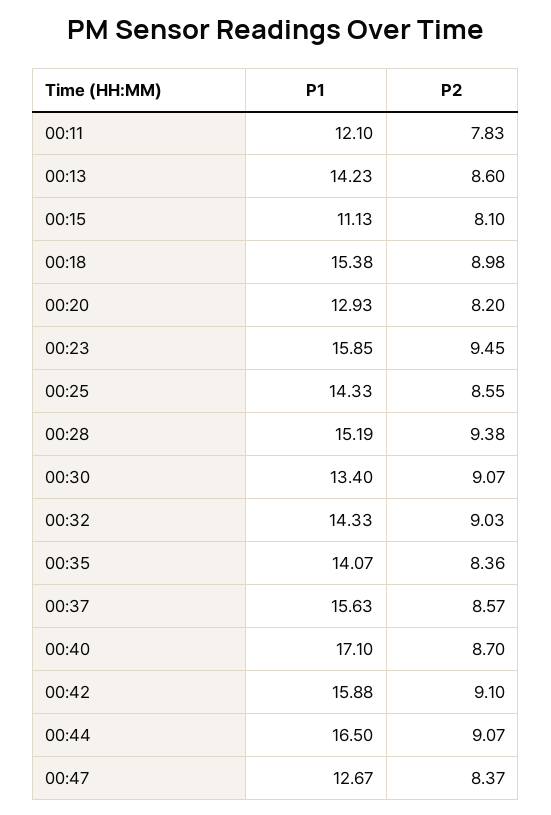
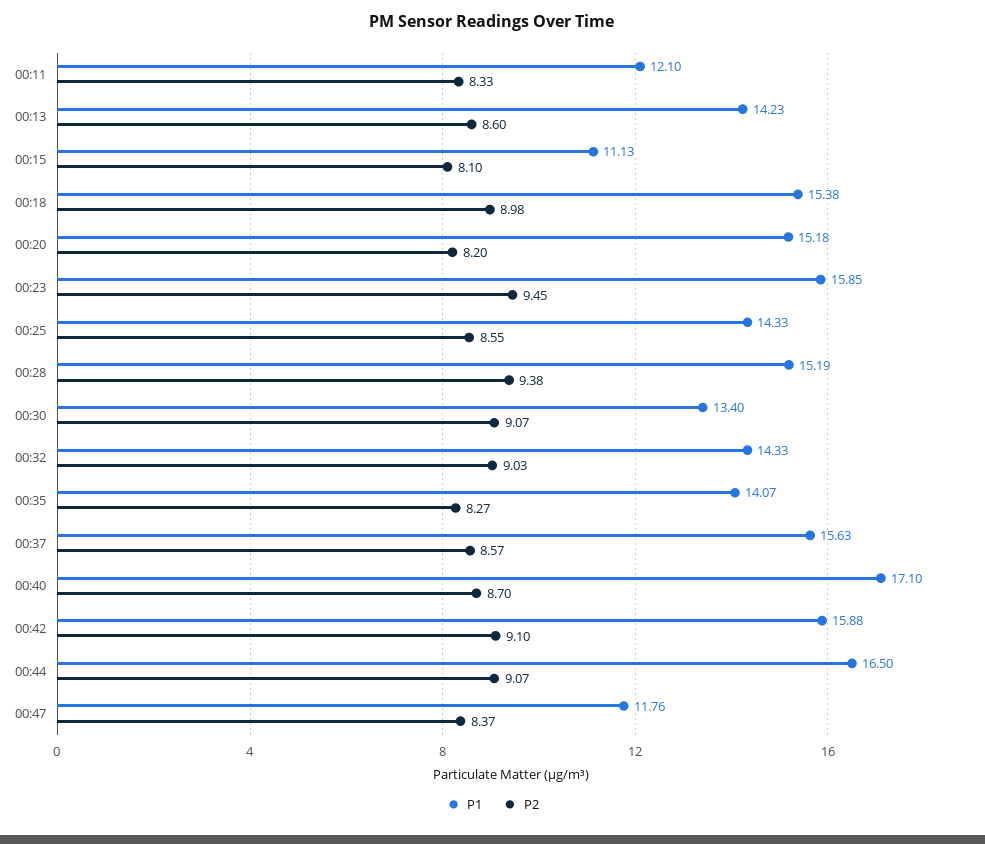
P2, 00:11: 7.83 -> 8.33
P1, 00:20: 12.93 -> 15.18
P2, 00:35: 8.36 -> 8.27
P1, 00:47: 12.67 -> 11.76

